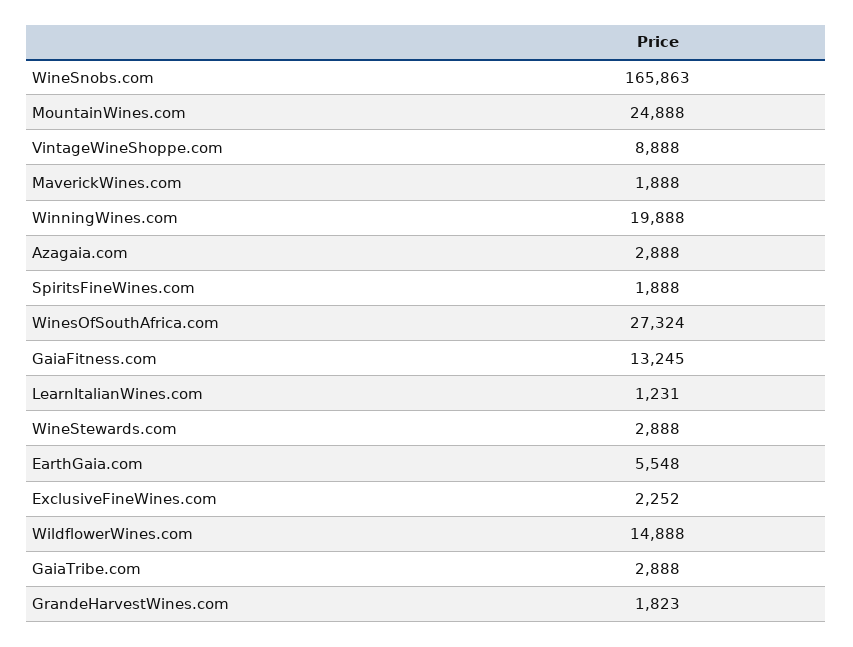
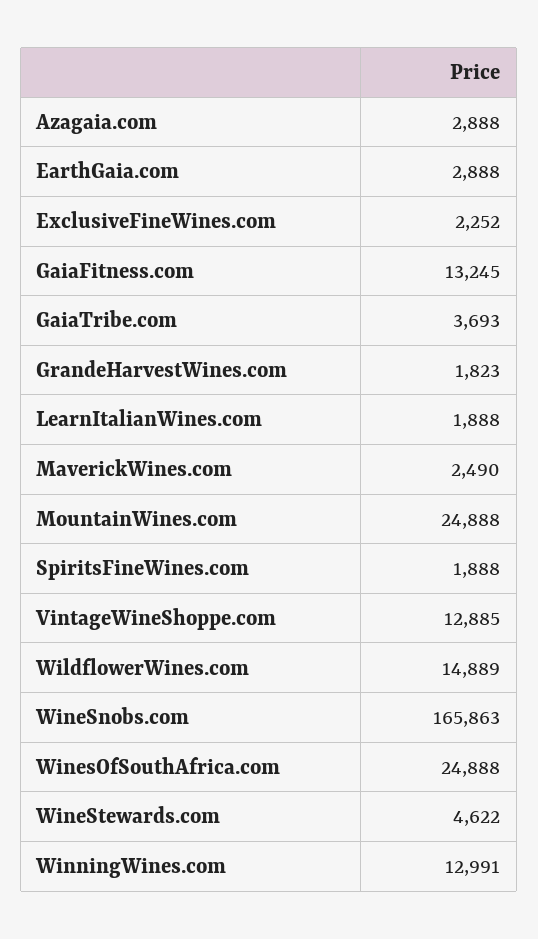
VintageWineShoppe.com: 8888 -> 12885
MaverickWines.com: 1888 -> 2490
WinningWines.com: 19888 -> 12991
WinesOfSouthAfrica.com: 27324 -> 24888
LearnItalianWines.com: 1231 -> 1888
WineStewards.com: 2888 -> 4622
EarthGaia.com: 5548 -> 2888
WildflowerWines.com: 14888 -> 14889
GaiaTribe.com: 2888 -> 3693

